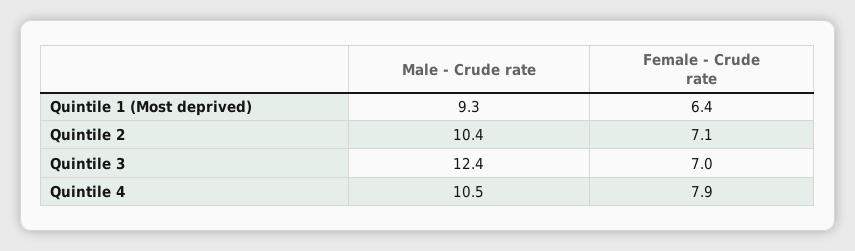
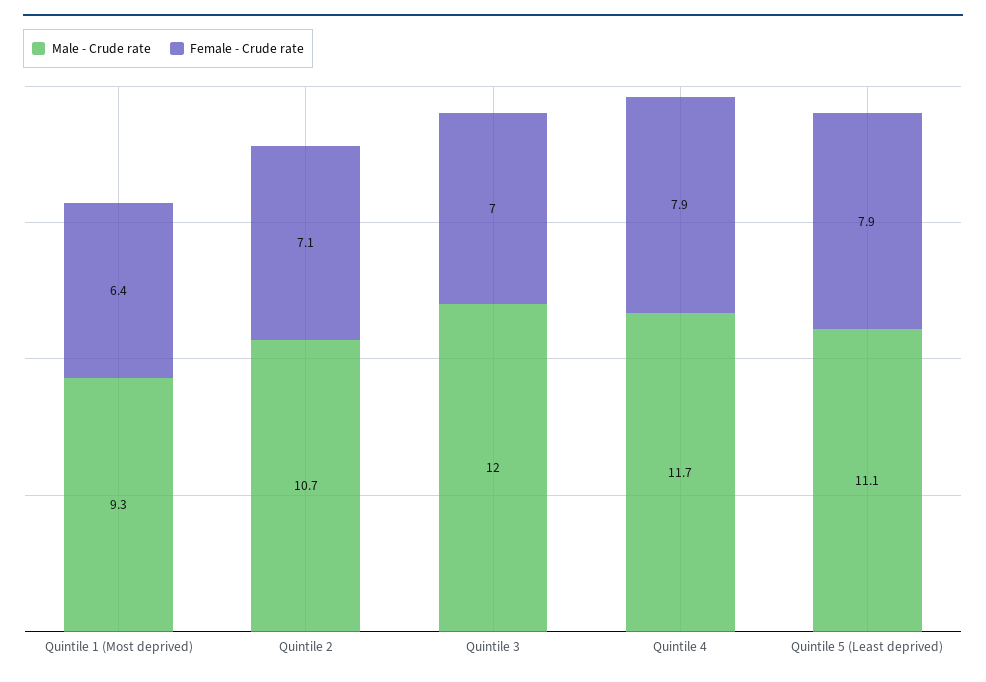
Male - Crude rate, Quintile 2: 10.4 -> 10.7
Male - Crude rate, Quintile 3: 12.4 -> 12
Male - Crude rate, Quintile 4: 10.5 -> 11.7
Male - Crude rate, Quintile 5 (Least deprived): none -> 11.1
Female - Crude rate, Quintile 5 (Least deprived): none -> 7.9

